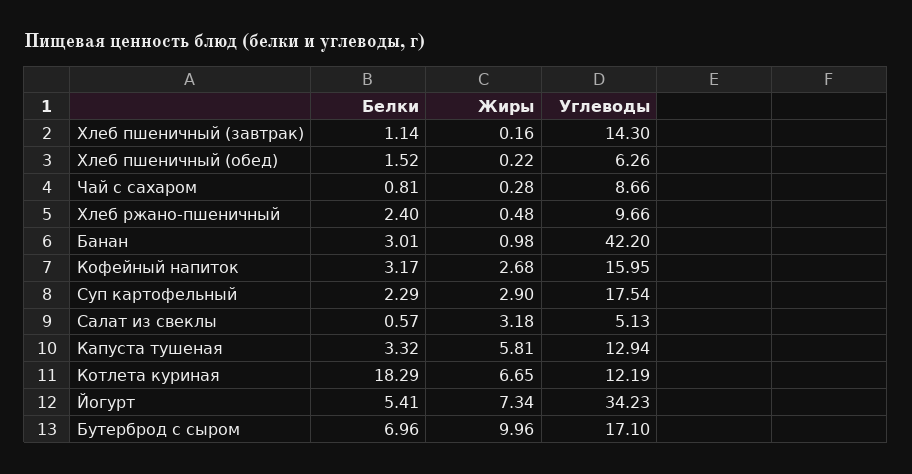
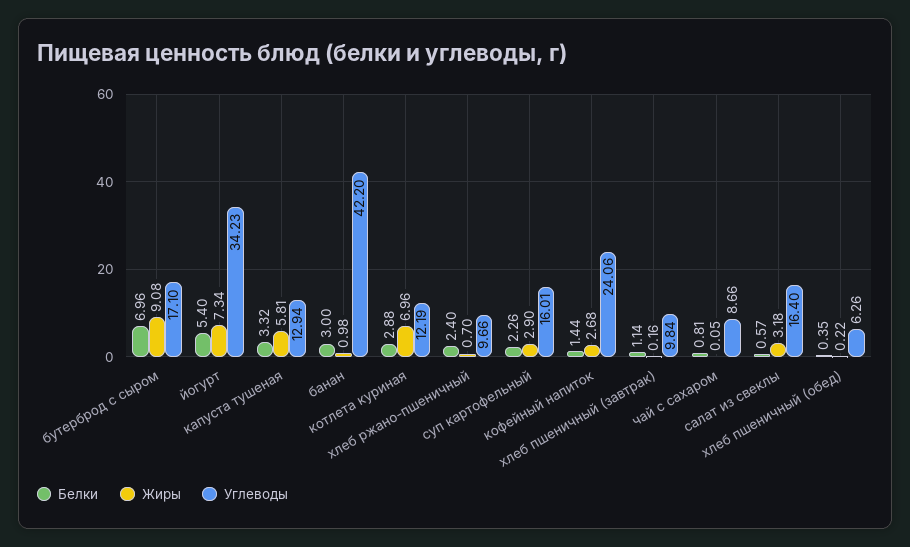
Углеводы, Хлеб пшеничный (завтрак): 14.3 -> 9.84
Белки, Хлеб пшеничный (обед): 1.52 -> 0.35
Жиры, Чай с сахаром: 0.28 -> 0.05
Жиры, Хлеб ржано-пшеничный: 0.48 -> 0.7
Белки, Банан: 3.01 -> 3
Белки, Кофейный напиток: 3.17 -> 1.44
Углеводы, Кофейный напиток: 15.95 -> 24.06
Белки, Суп картофельный: 2.29 -> 2.26
Углеводы, Суп картофельный: 17.54 -> 16.01
Углеводы, Салат из свеклы: 5.13 -> 16.4
Белки, Котлета куриная: 18.29 -> 2.88
Жиры, Котлета куриная: 6.65 -> 6.96
Белки, Йогурт: 5.41 -> 5.4
Жиры, Бутерброд с сыром: 9.96 -> 9.08

